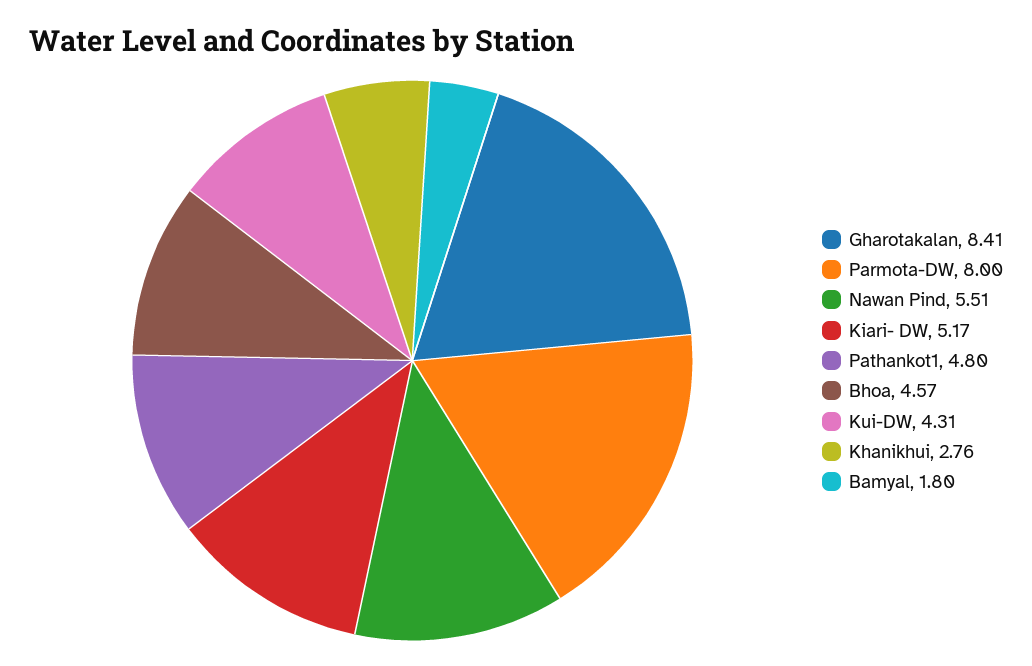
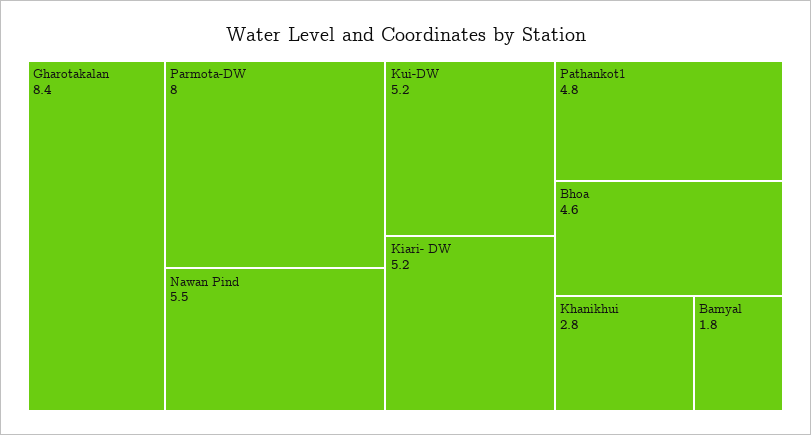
Kui-DW: 4.31 -> 5.2

